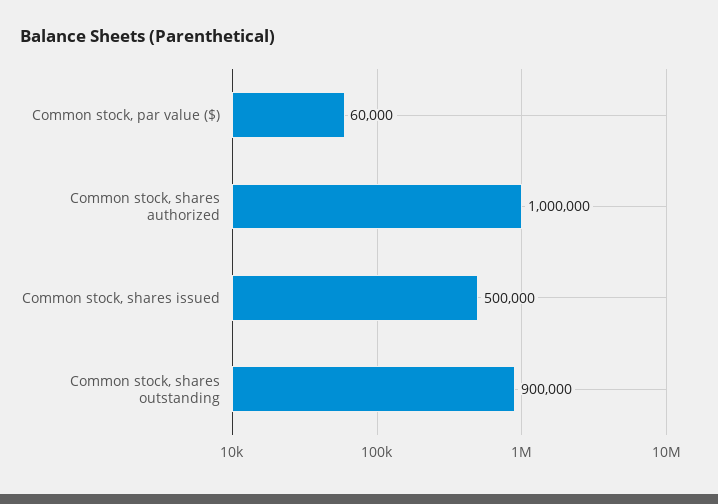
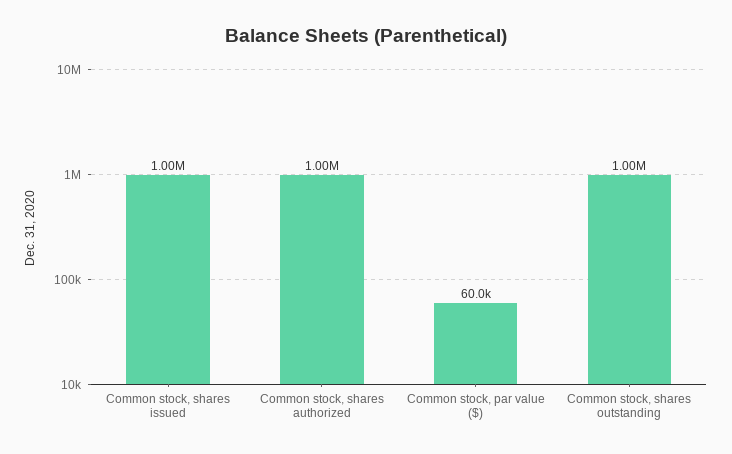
Common stock, shares issued: 500000 -> 1000000
Common stock, shares outstanding: 900000 -> 1000000

